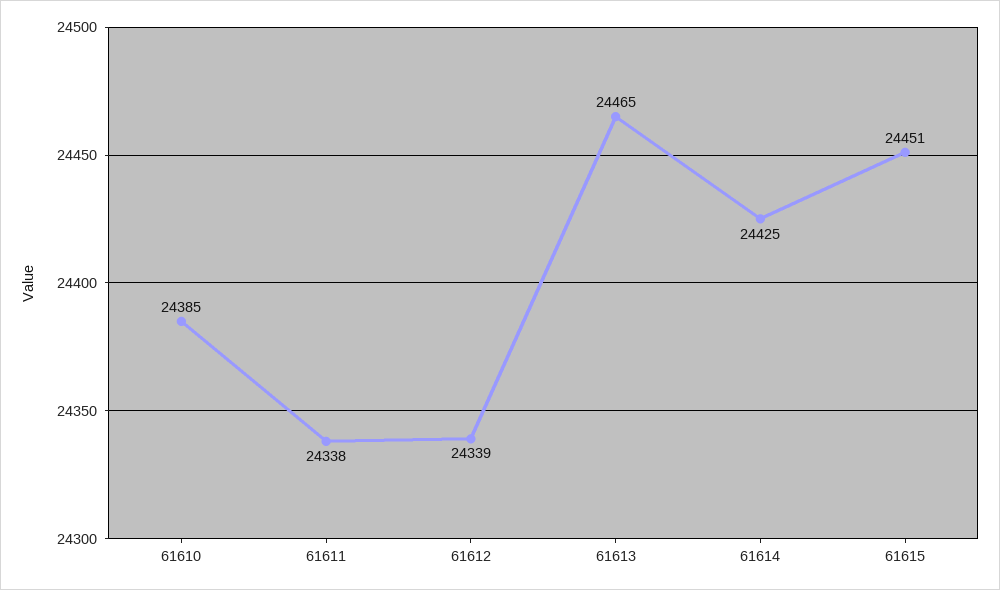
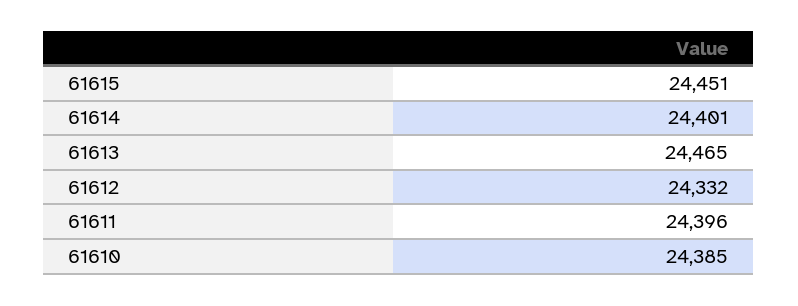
61611: 24338 -> 24396
61612: 24339 -> 24332
61614: 24425 -> 24401

